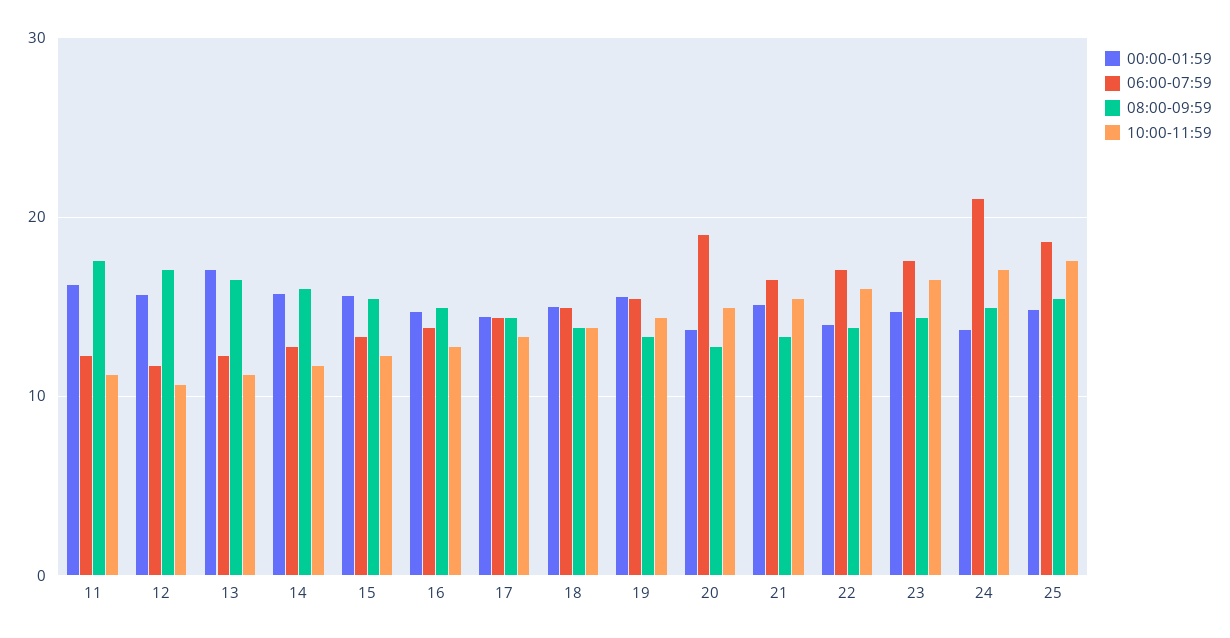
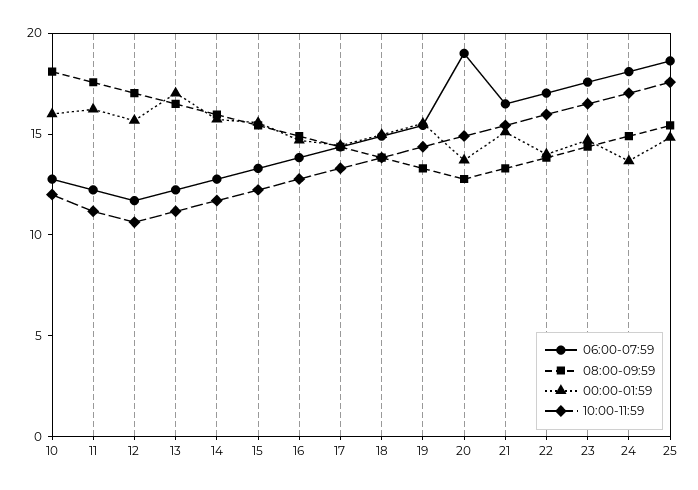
06:00-07:59, 24: 21 -> 18
06:00-07:59, 10: none -> 13
08:00-09:59, 10: none -> 18
00:00-01:59, 10: none -> 16
10:00-11:59, 10: none -> 12

